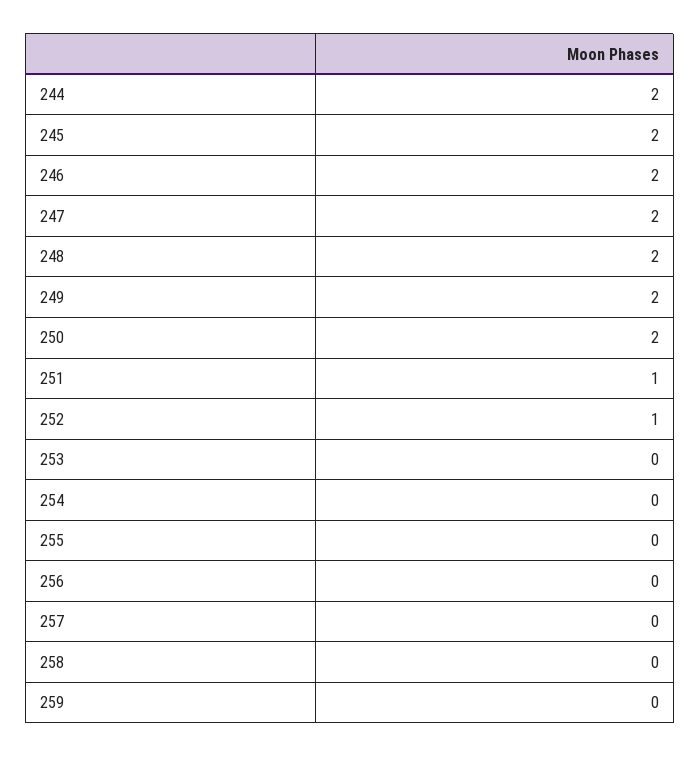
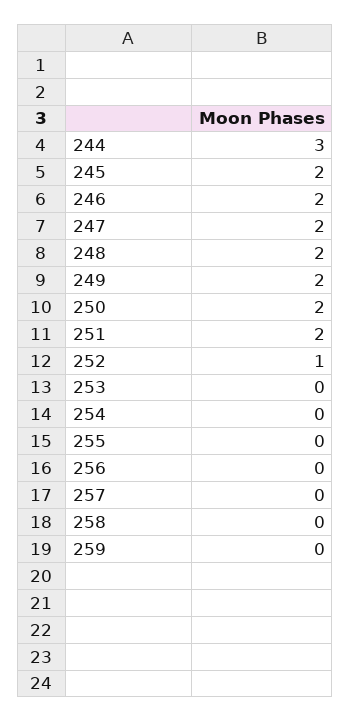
244: 2 -> 3
251: 1 -> 2

